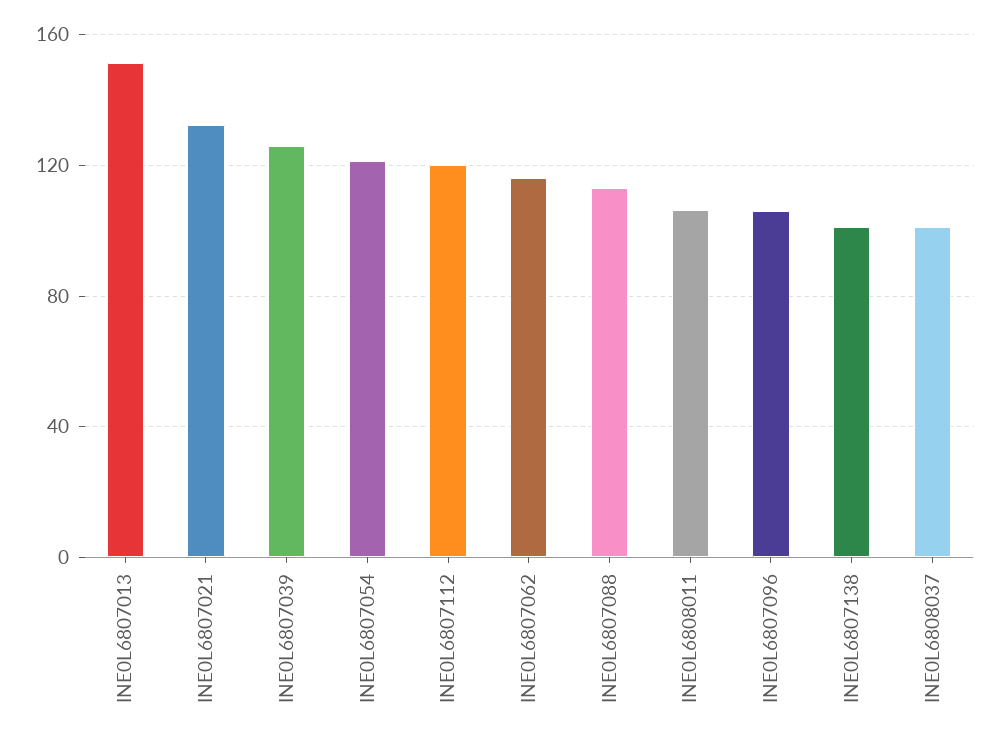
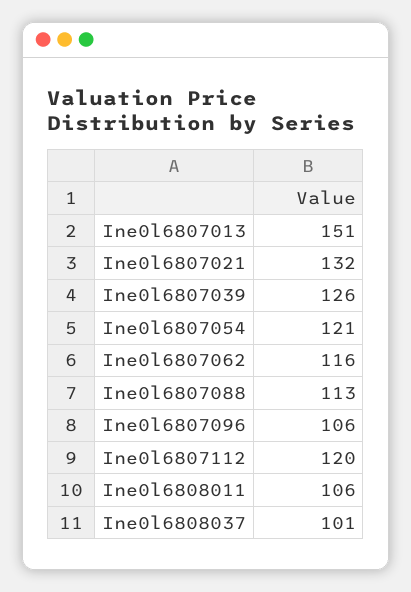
INE0L6807138: 100 -> none

